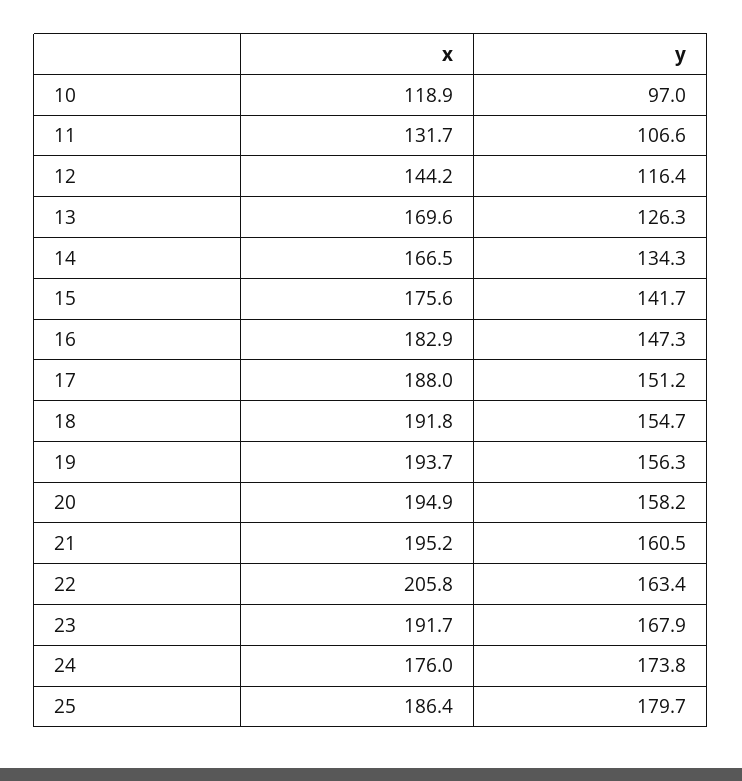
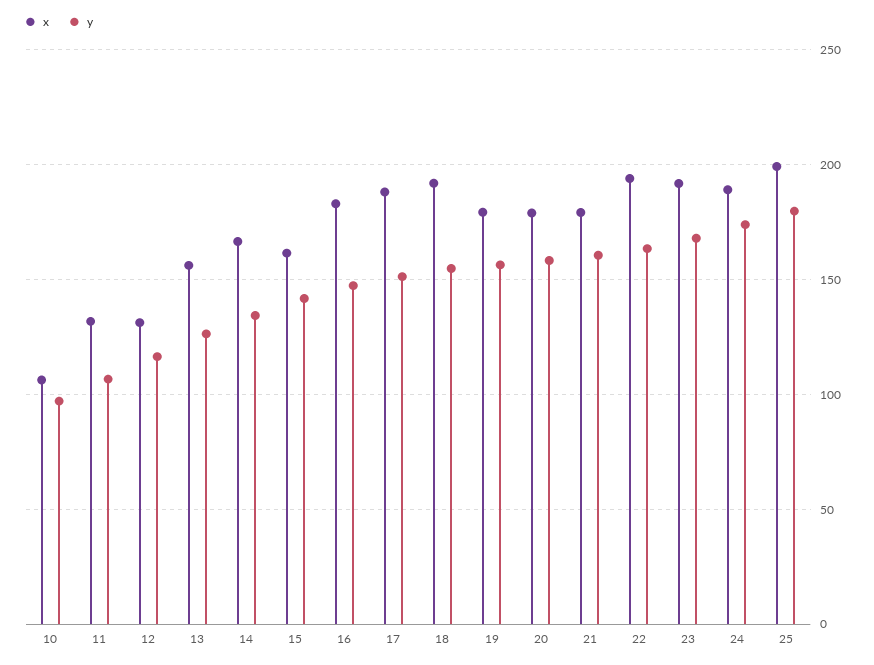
x, 10: 118.9 -> 105
x, 12: 144.2 -> 130
x, 13: 169.6 -> 155
x, 15: 175.6 -> 160
x, 19: 193.7 -> 180
x, 20: 194.9 -> 180
x, 21: 195.2 -> 180
x, 22: 205.8 -> 195
x, 24: 176 -> 190
x, 25: 186.4 -> 200

